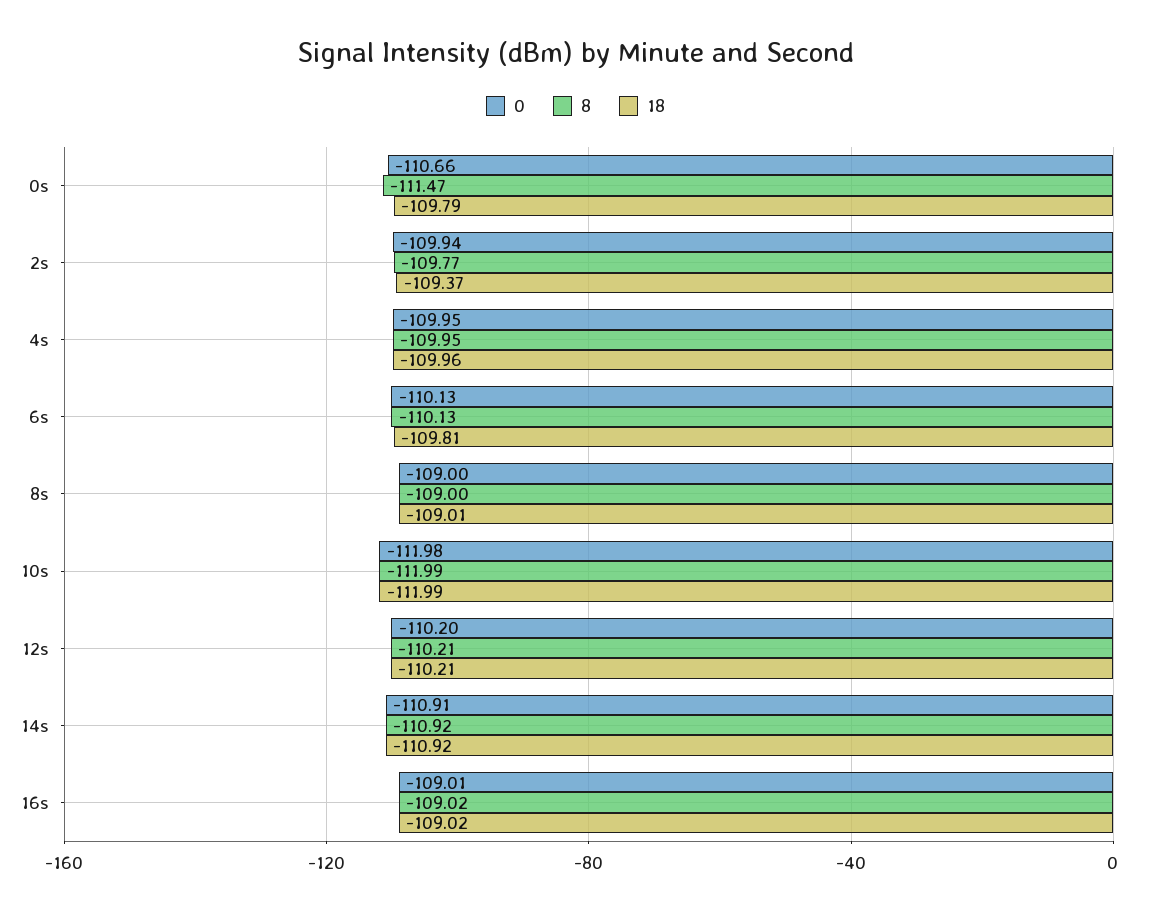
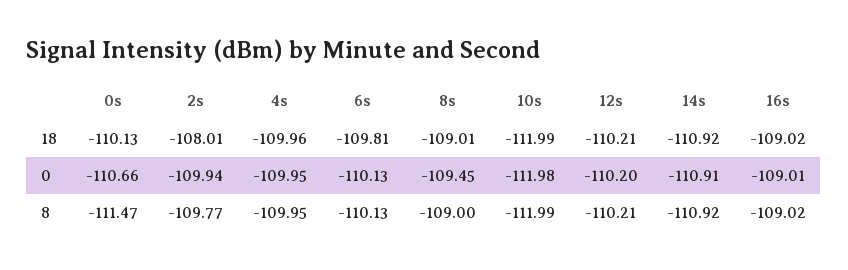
18, 0s: -109.79 -> -110.13
18, 2s: -109.37 -> -108.01
0, 8s: -109 -> -109.45

